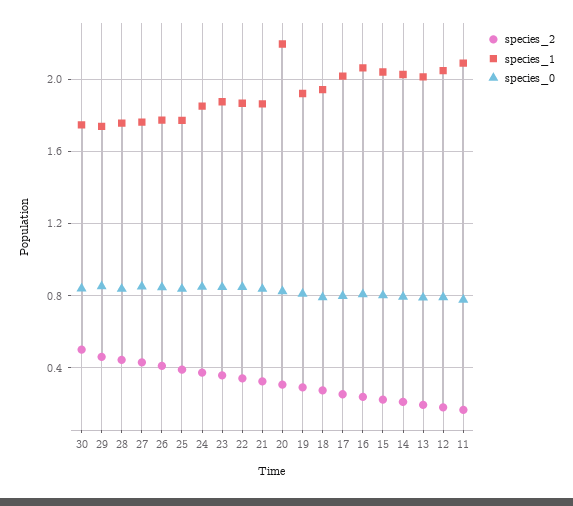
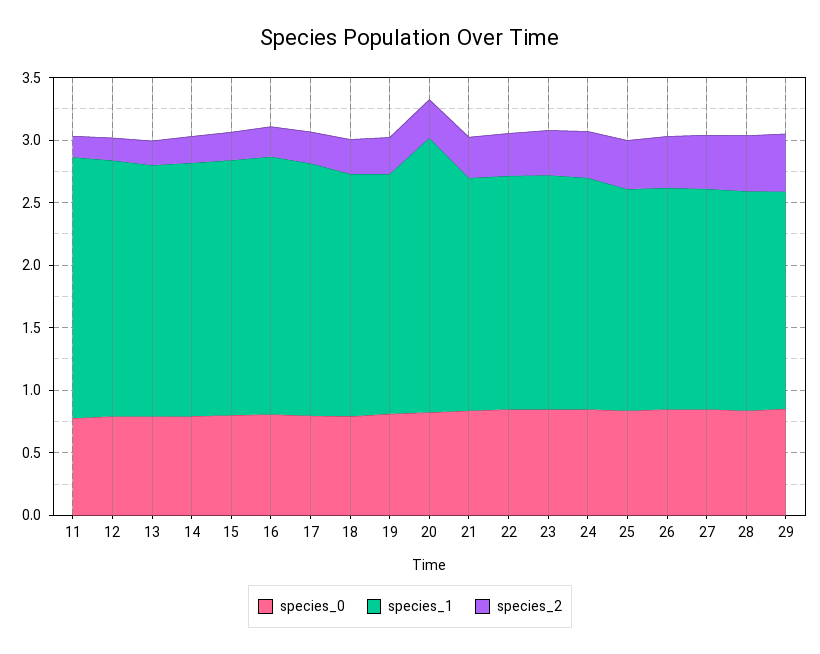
species_2, 30: 0.5 -> none
species_1, 30: 1.75 -> none
species_0, 30: 0.85 -> none

